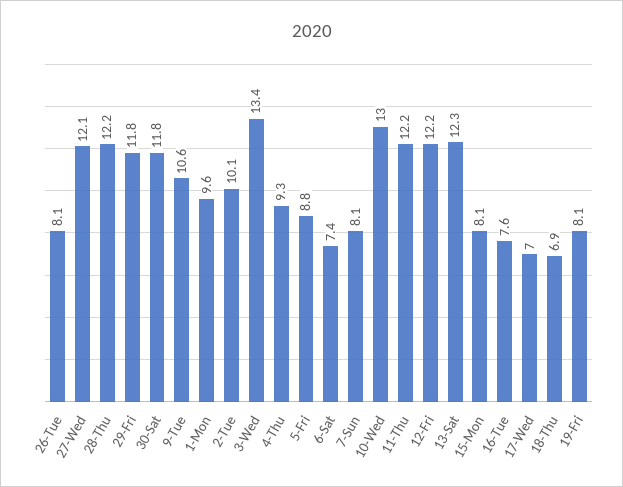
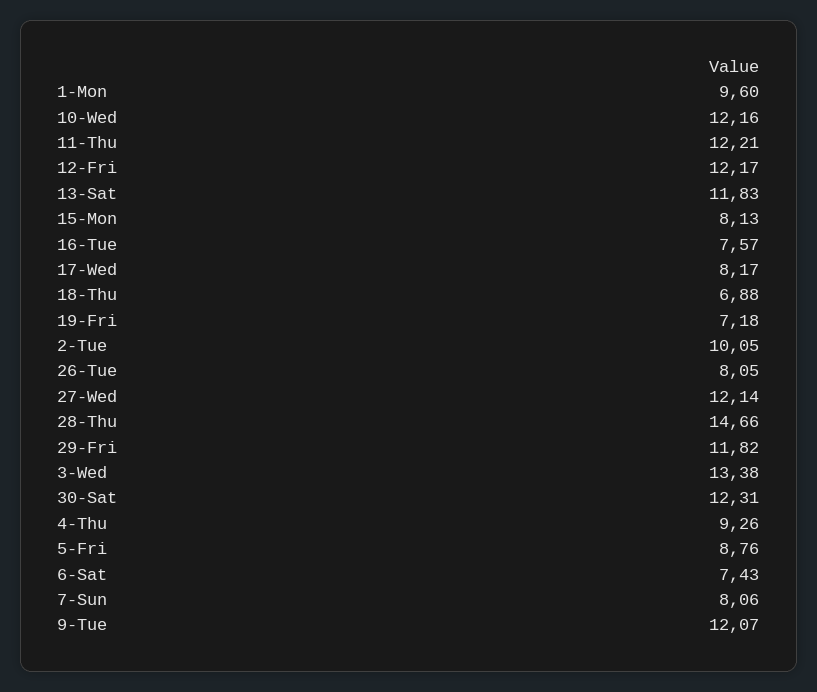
28-Thu: 12.2 -> 14.66
30-Sat: 11.8 -> 12.31
9-Tue: 10.6 -> 12.07
10-Wed: 13 -> 12.16
13-Sat: 12.3 -> 11.83
17-Wed: 7 -> 8.17
19-Fri: 8.1 -> 7.18

